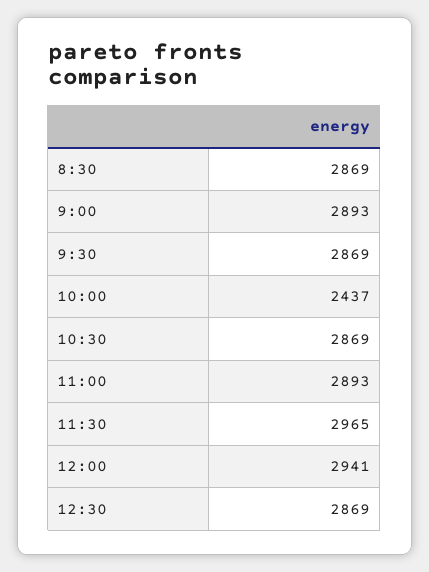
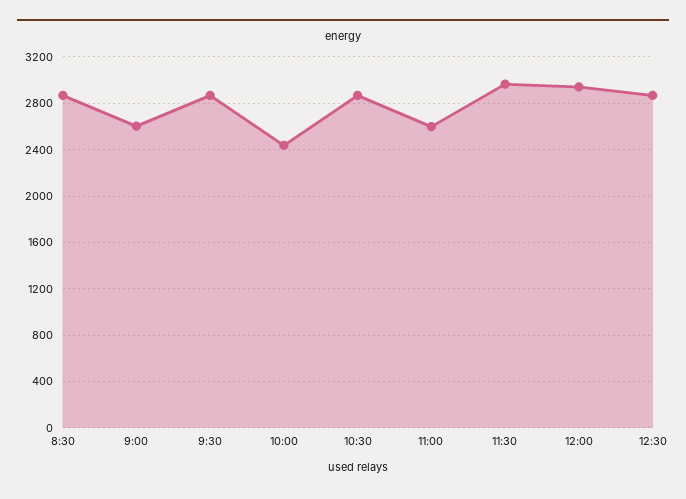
9:00: 2893 -> 2600
11:00: 2893 -> 2600

